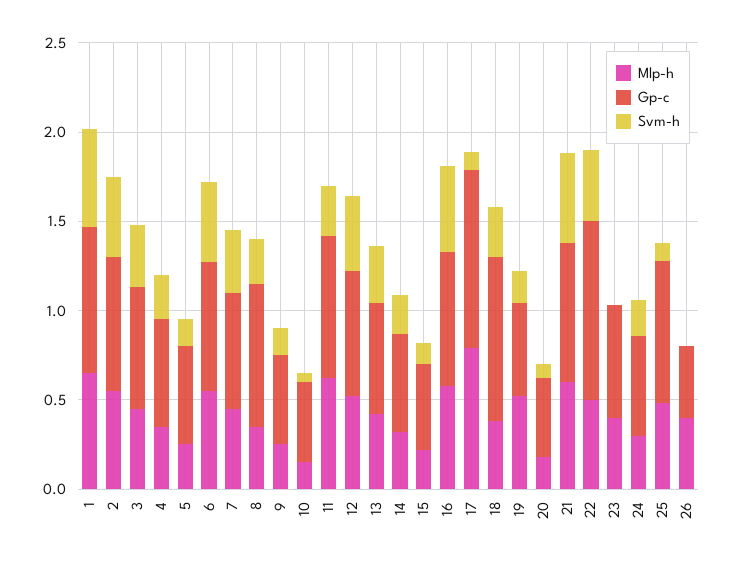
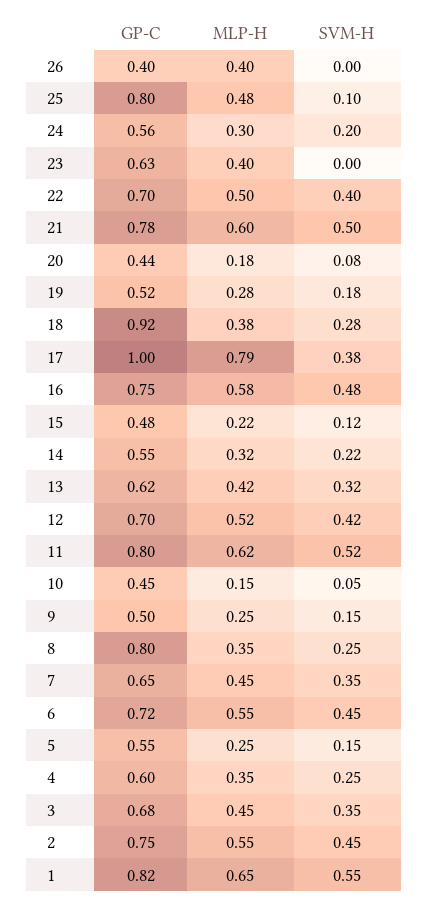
Svm-h, 11: 0.3 -> 0.52
Svm-h, 17: 0.1 -> 0.38
Mlp-h, 19: 0.5 -> 0.28
Gp-c, 22: 1 -> 0.7

